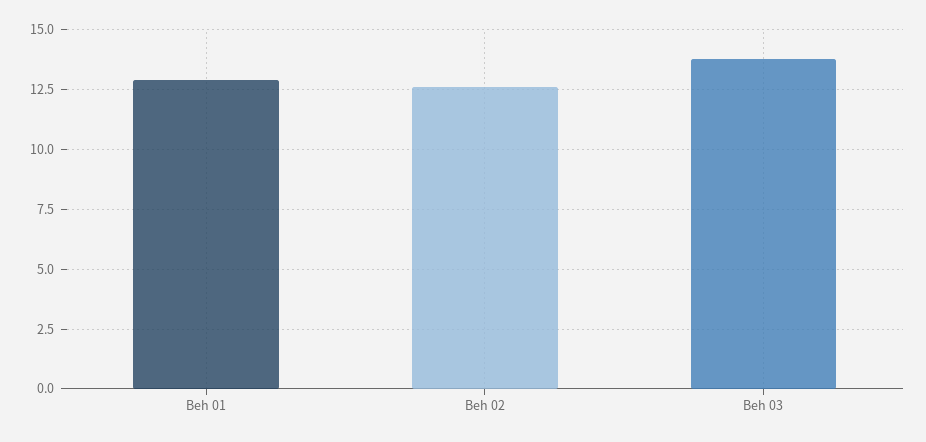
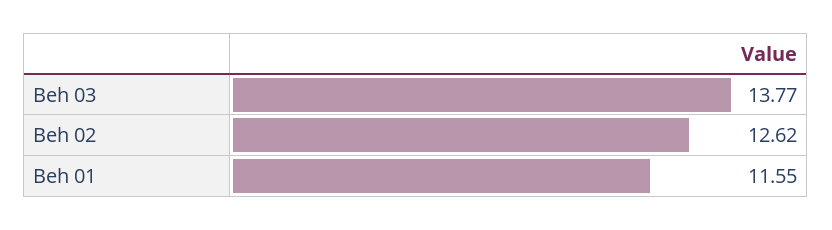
Beh 01: 13 -> 11.55

